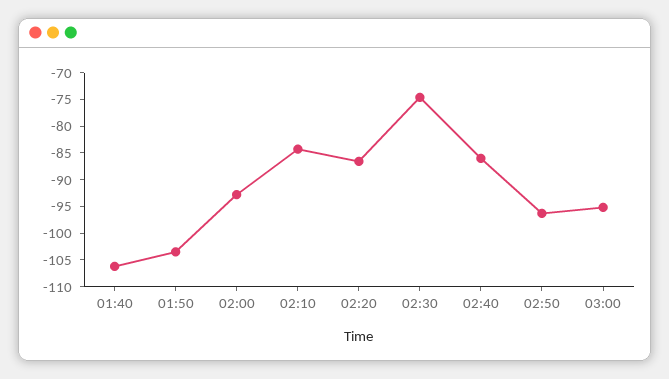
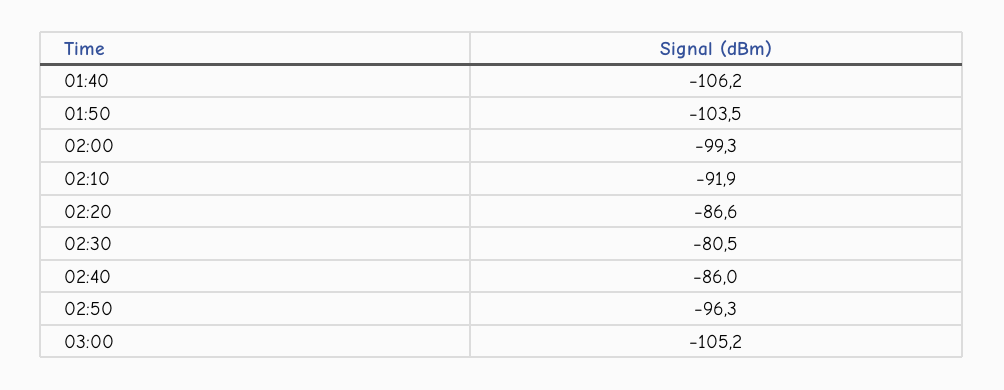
02:00: -92.5 -> -99.3
02:10: -85 -> -91.9
02:30: -75 -> -80.5
03:00: -95 -> -105.2

